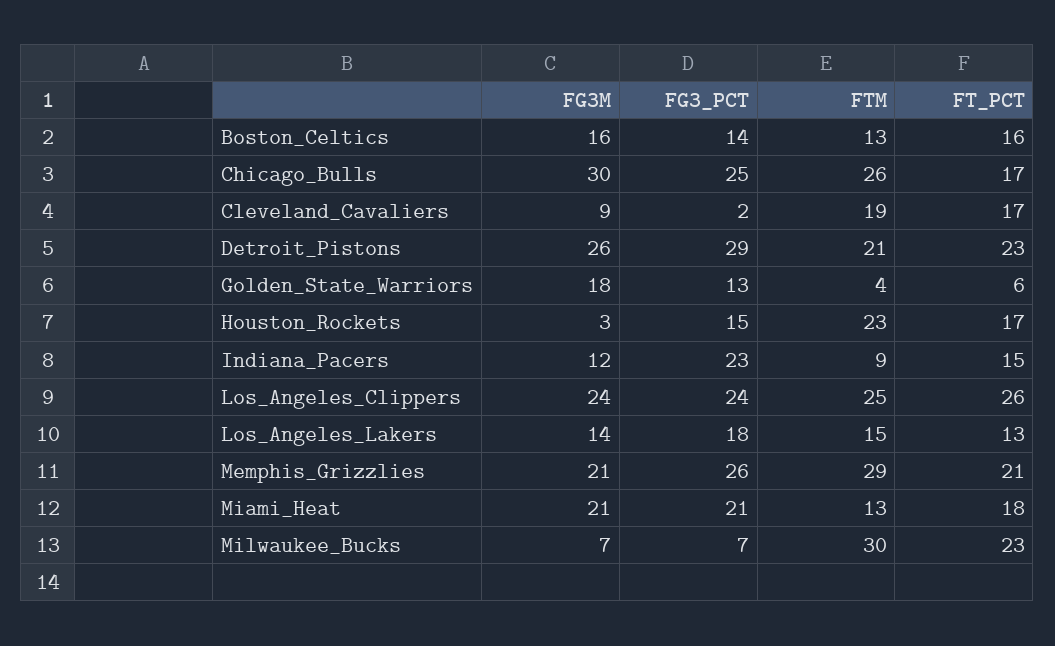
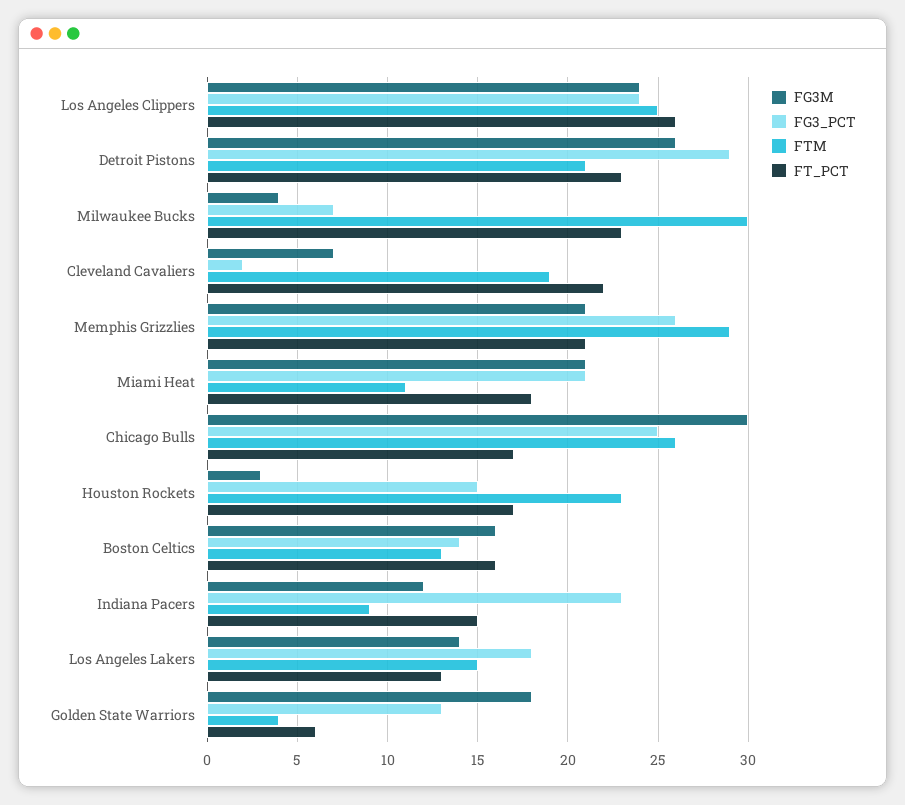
FG3M, Cleveland_Cavaliers: 9 -> 7
FT_PCT, Cleveland_Cavaliers: 17 -> 22
FTM, Miami_Heat: 13 -> 11
FG3M, Milwaukee_Bucks: 7 -> 4

